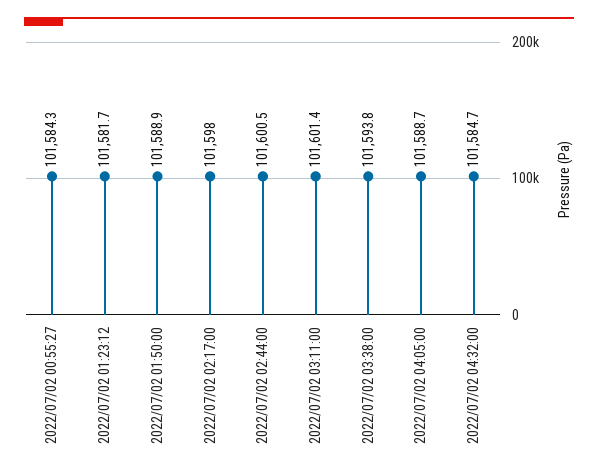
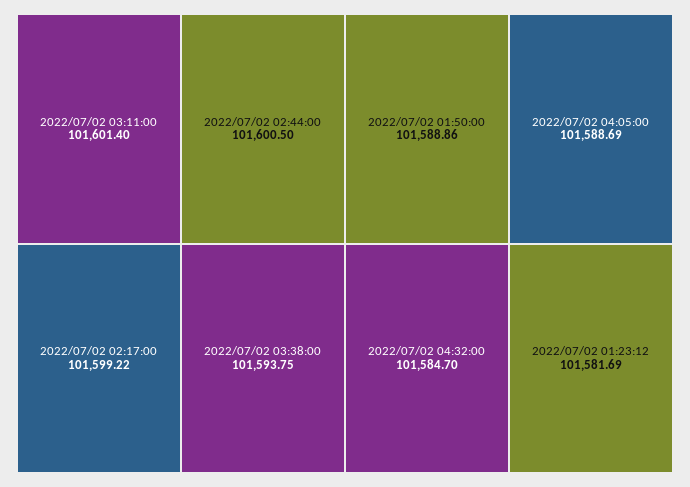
2022/07/02 00:55:27: 101584.3 -> none
2022/07/02 02:17:00: 101598 -> 101599.22

